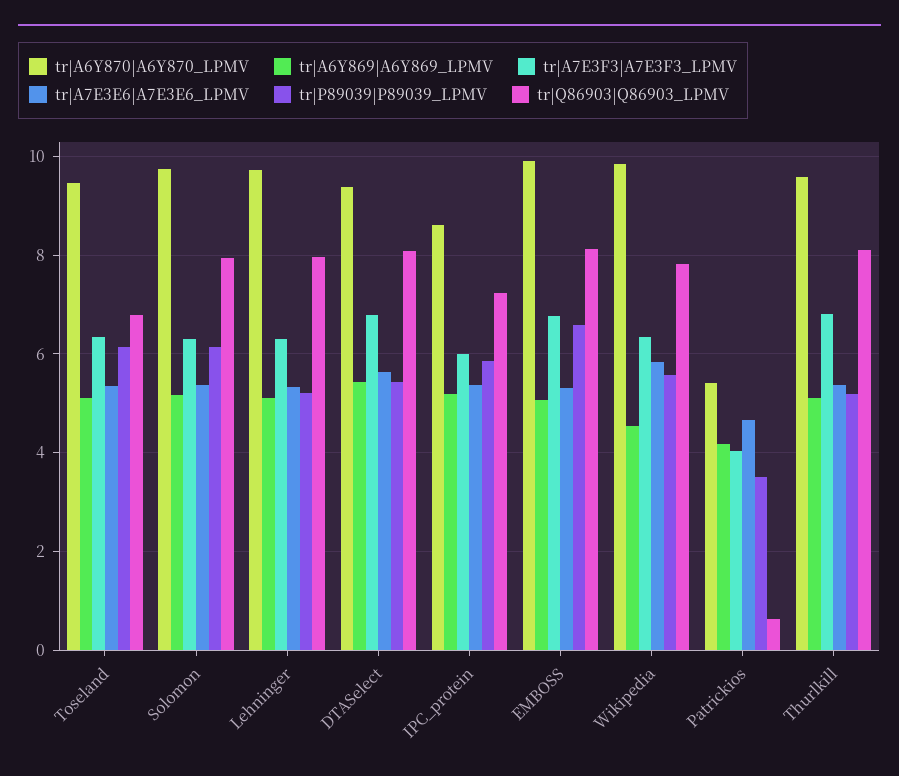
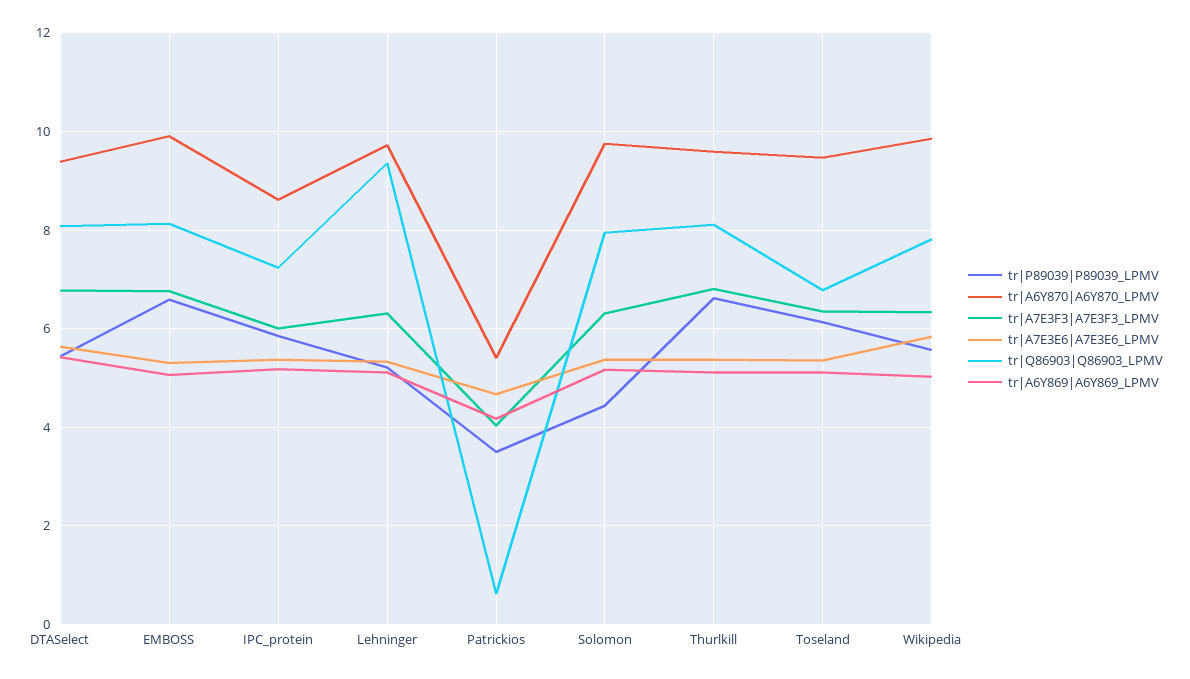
tr|P89039|P89039_LPMV, Solomon: 6.2 -> 4.4
tr|Q86903|Q86903_LPMV, Lehninger: 8 -> 9.4
tr|A6Y869|A6Y869_LPMV, Wikipedia: 4.6 -> 5
tr|P89039|P89039_LPMV, Thurlkill: 5.2 -> 6.6

